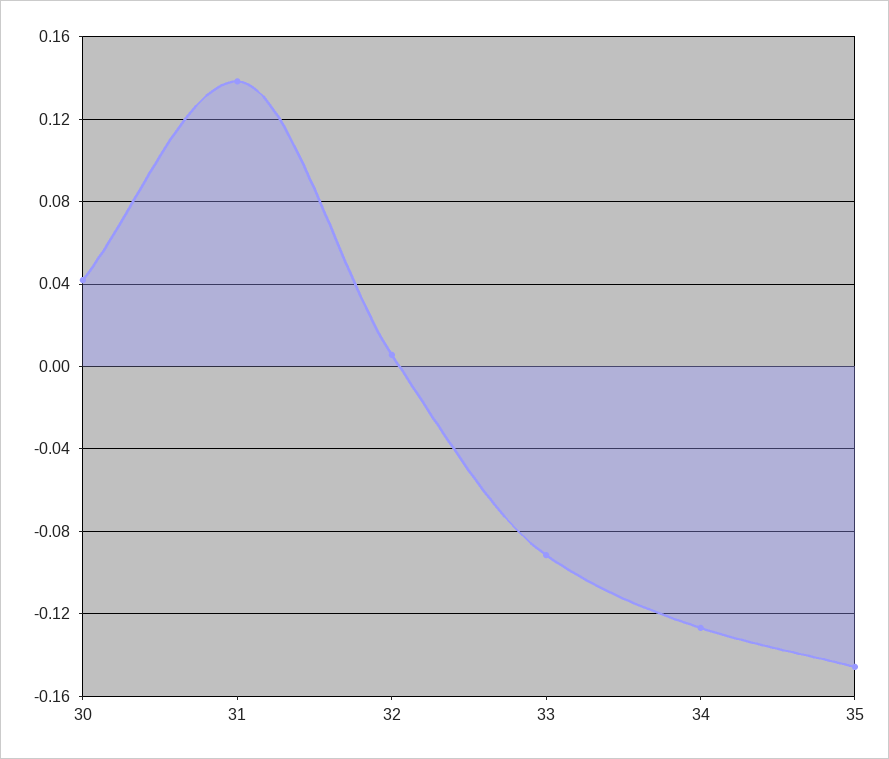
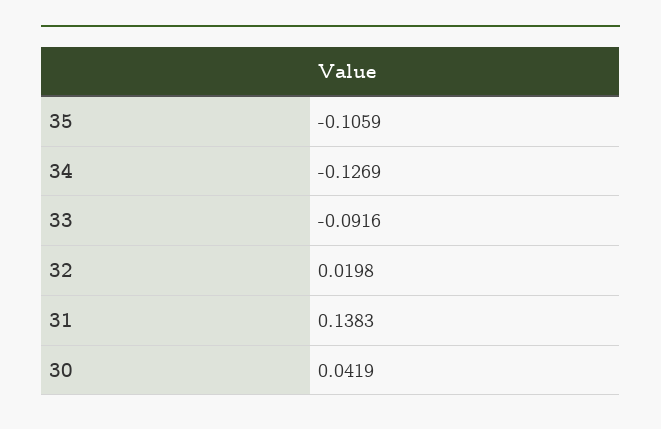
32: 0.005 -> 0.0198
35: -0.145 -> -0.1059

